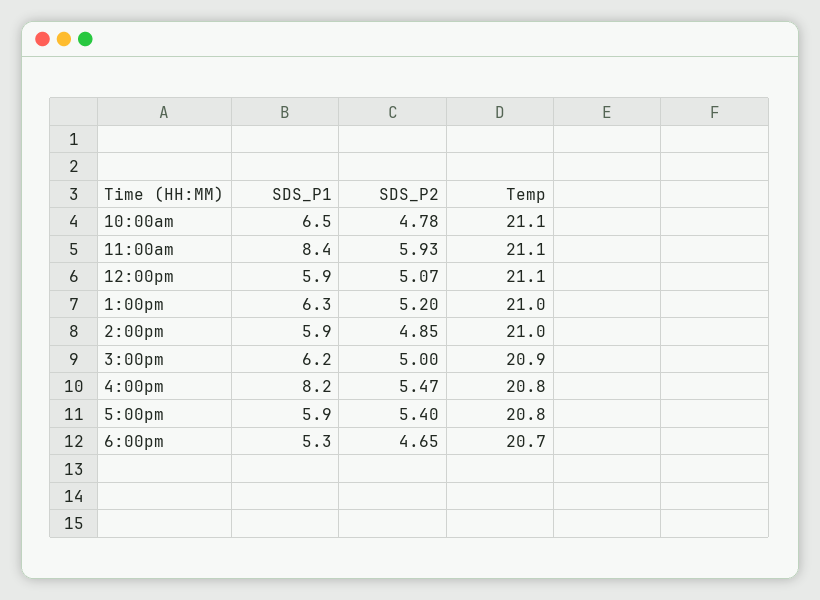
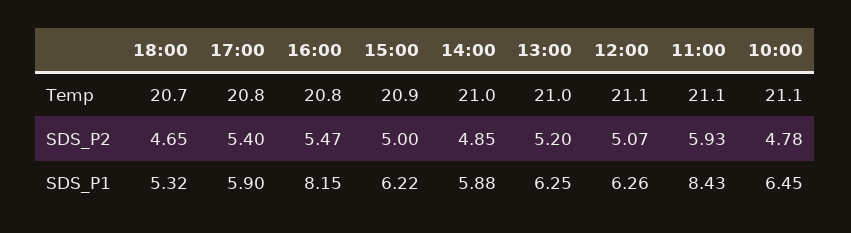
SDS_P1, 12:00pm: 5.9 -> 6.26

